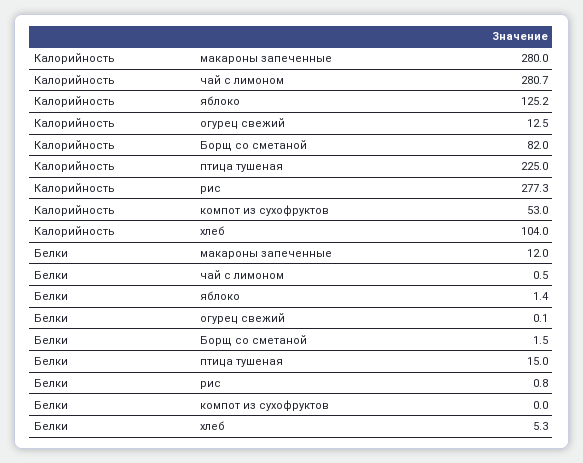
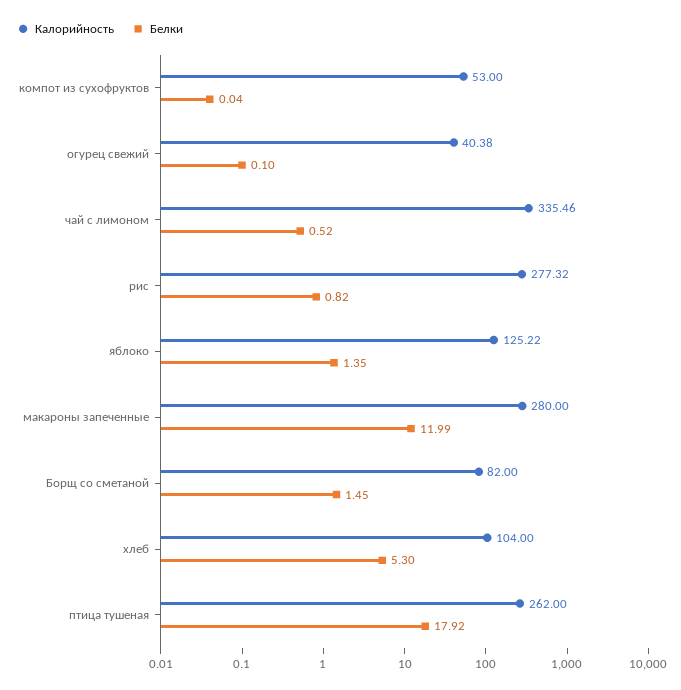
Калорийность, чай с лимоном: 280.7 -> 335.46
Калорийность, огурец свежий: 12.5 -> 40.38
Калорийность, птица тушеная: 225 -> 262
Белки, птица тушеная: 15 -> 17.92

